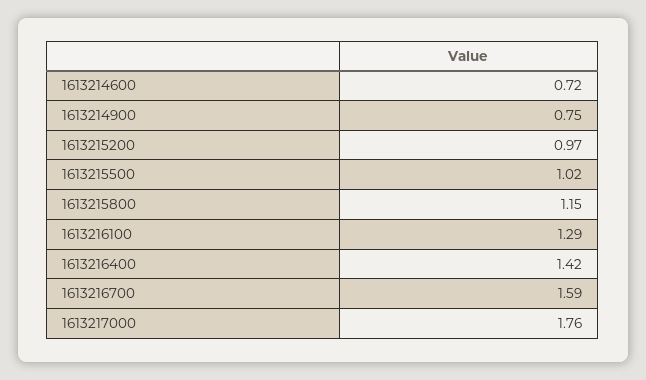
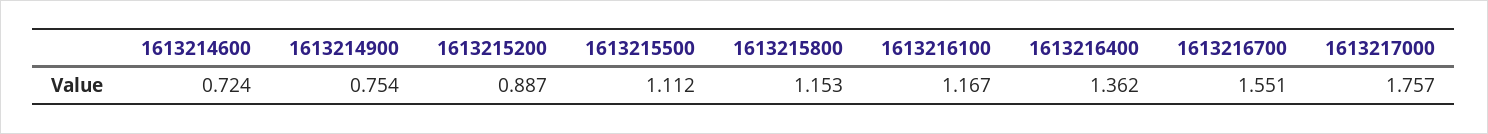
1613215200: 0.97 -> 0.887
1613215500: 1.02 -> 1.112
1613216100: 1.29 -> 1.167
1613216400: 1.42 -> 1.362
1613216700: 1.59 -> 1.551

